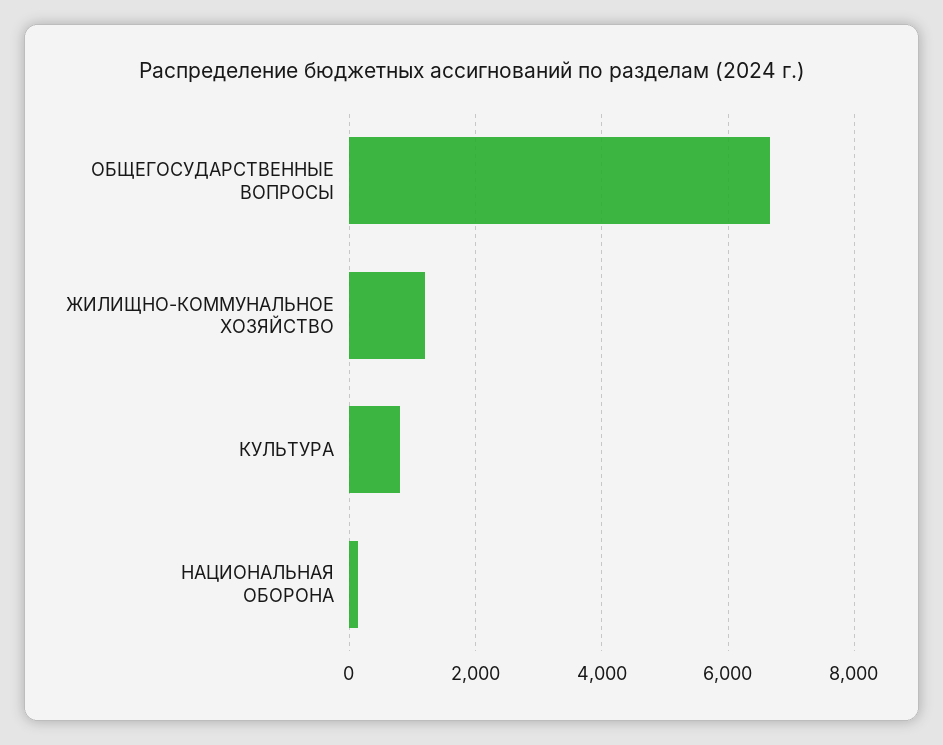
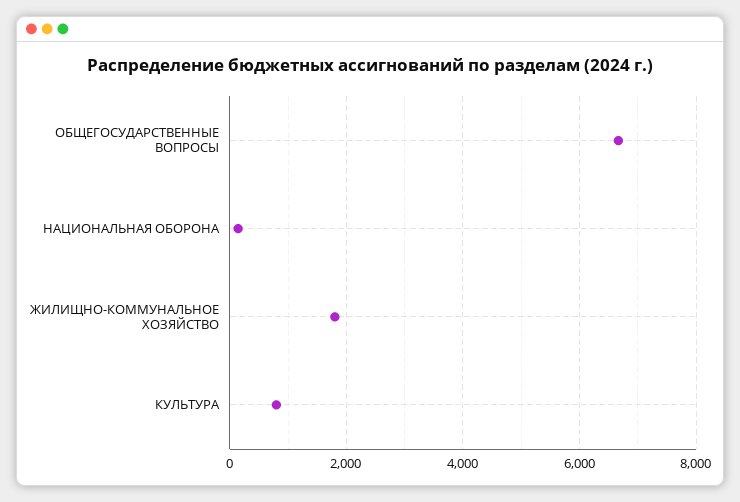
ЖИЛИЩНО-КОММУНАЛЬНОЕ ХОЗЯЙСТВО: 1200 -> 1800

